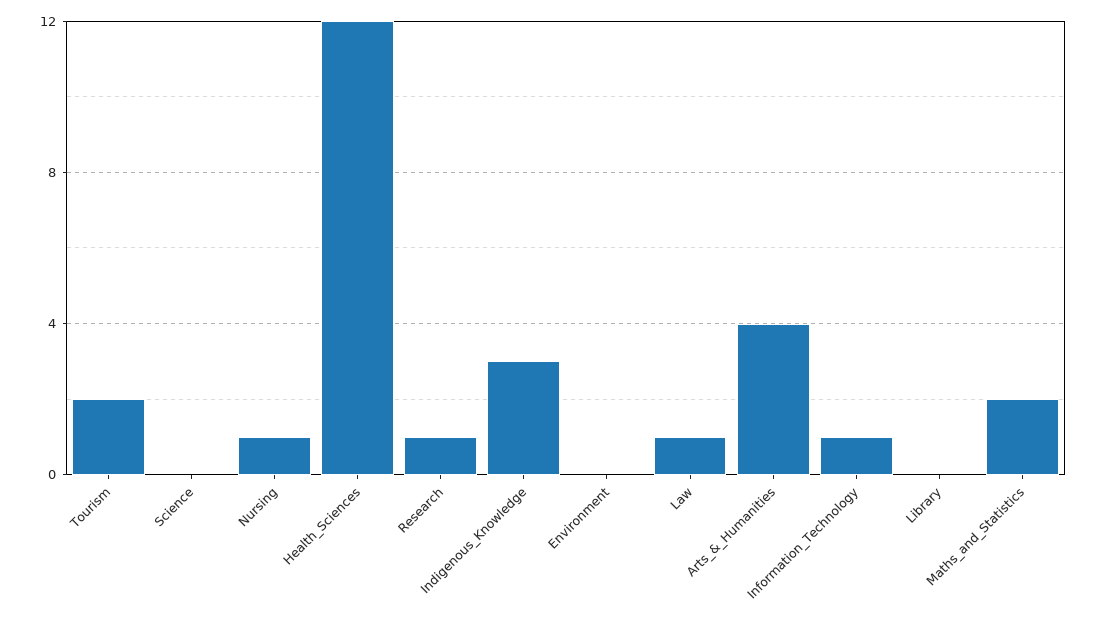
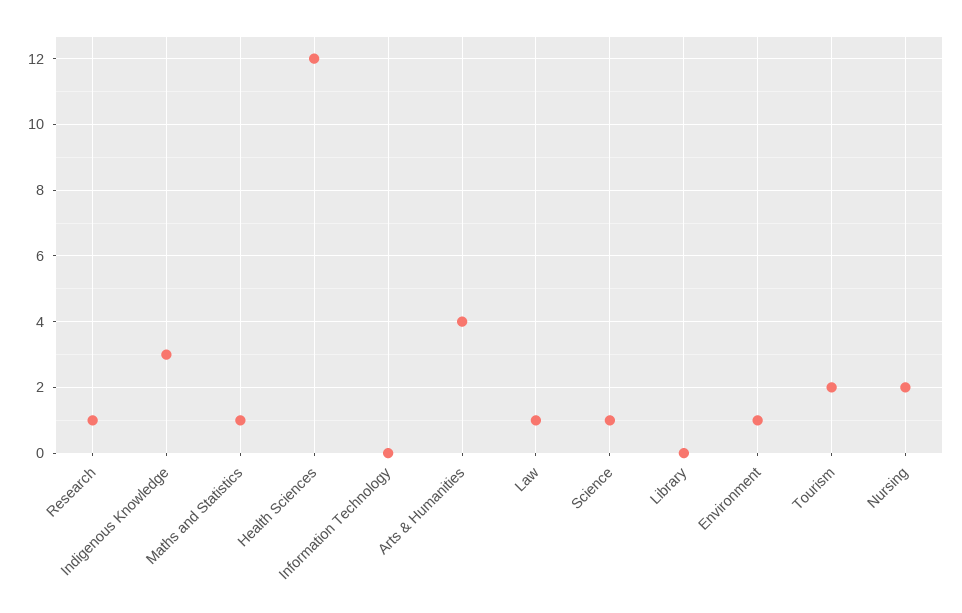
Science: 0 -> 1
Nursing: 1 -> 2
Environment: 0 -> 1
Information_Technology: 1 -> 0
Maths_and_Statistics: 2 -> 1

